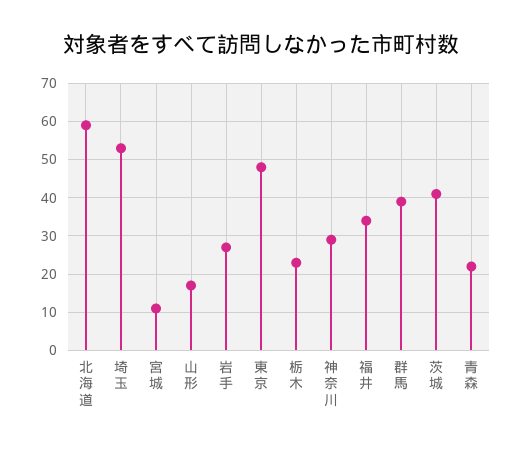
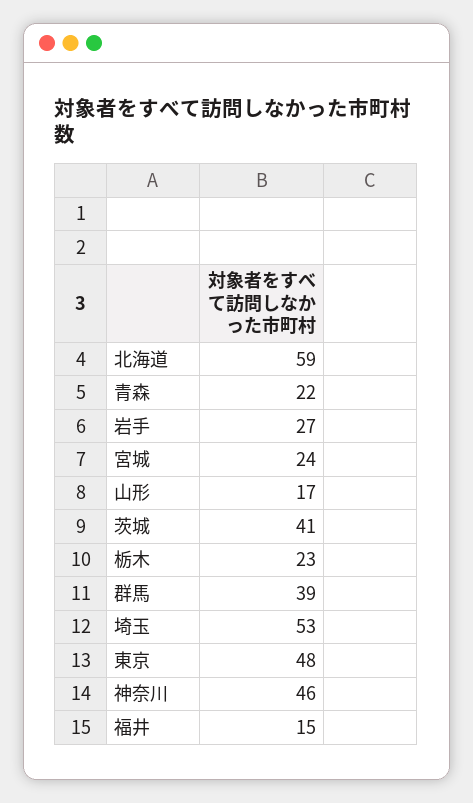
宮城: 10 -> 24
神奈川: 30 -> 46
福井: 35 -> 15

